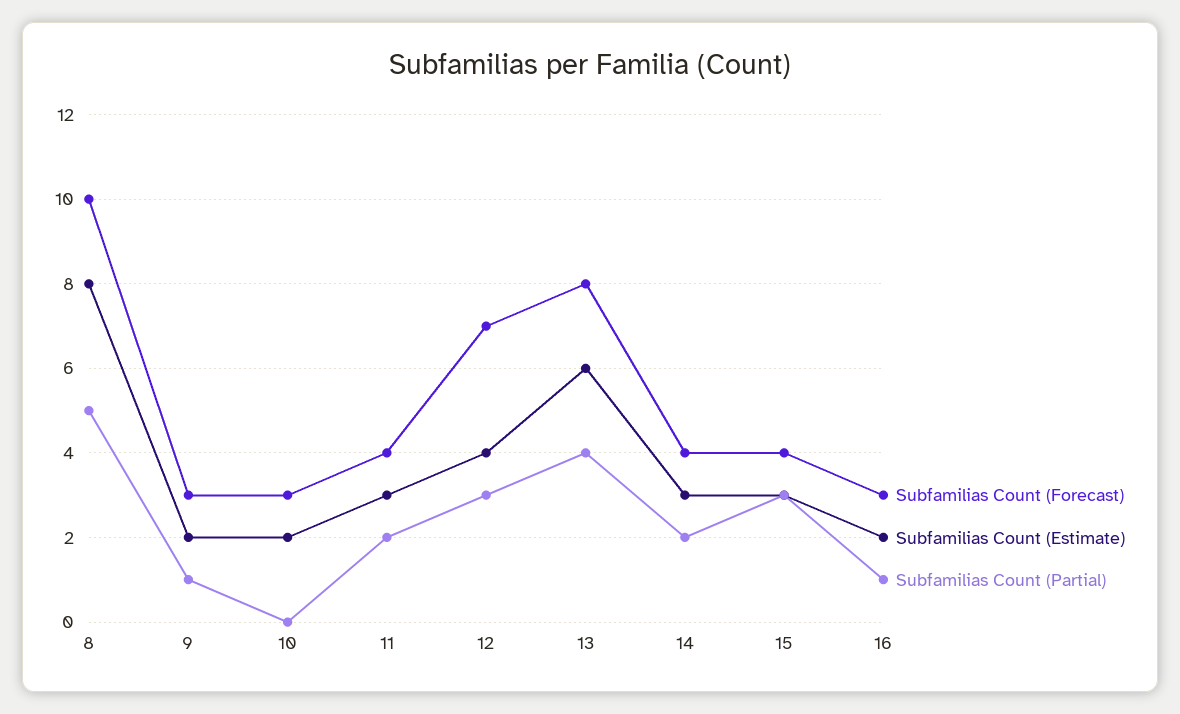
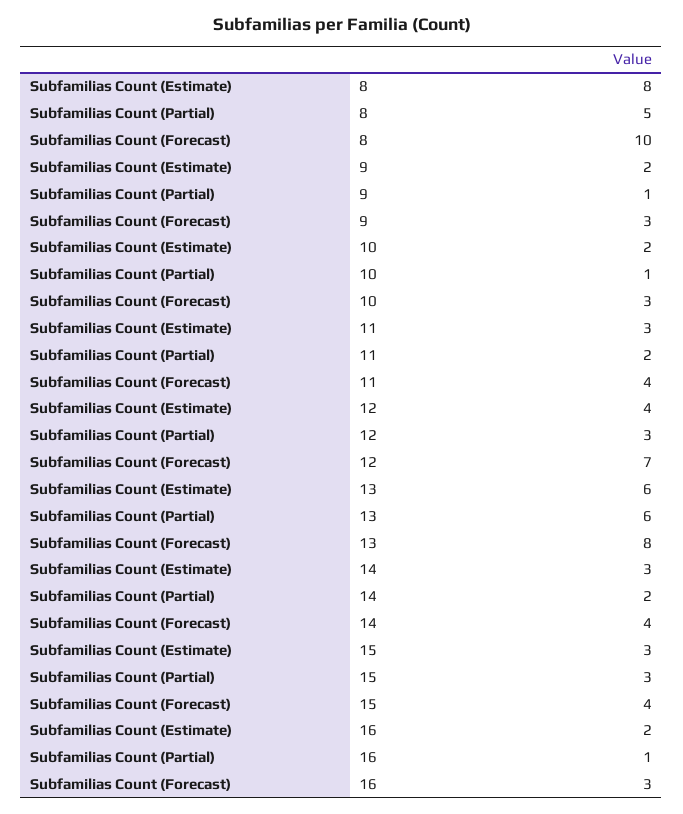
Subfamilias Count (Partial), 10: 0 -> 1
Subfamilias Count (Partial), 13: 4 -> 6

